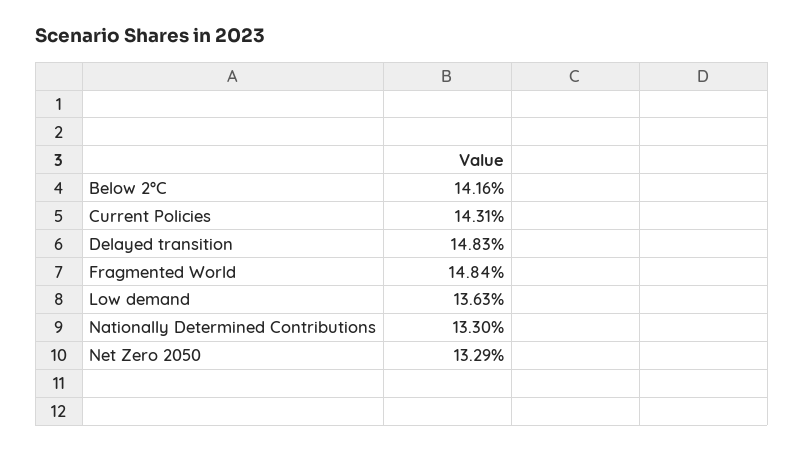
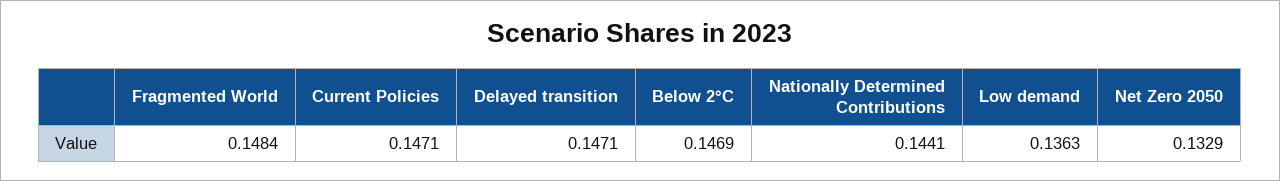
Below 2°C: 0.1416 -> 0.1469
Current Policies: 0.1431 -> 0.1471
Delayed transition: 0.1483 -> 0.1471
Nationally Determined Contributions: 0.133 -> 0.1441

